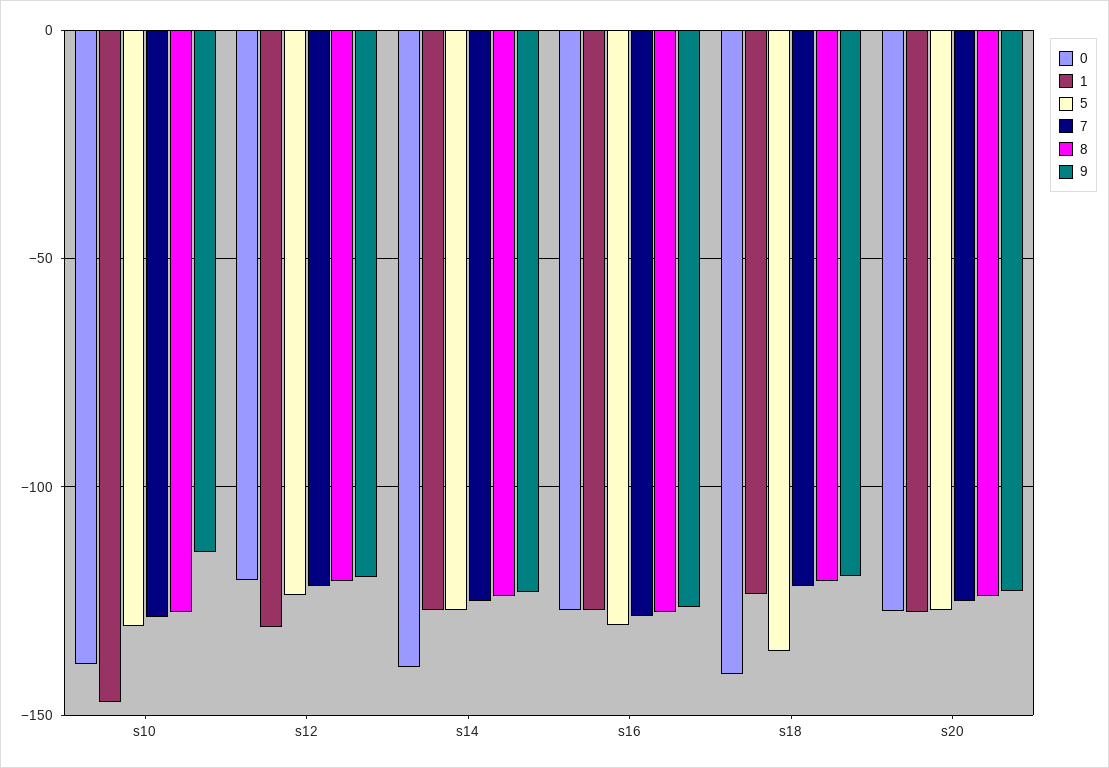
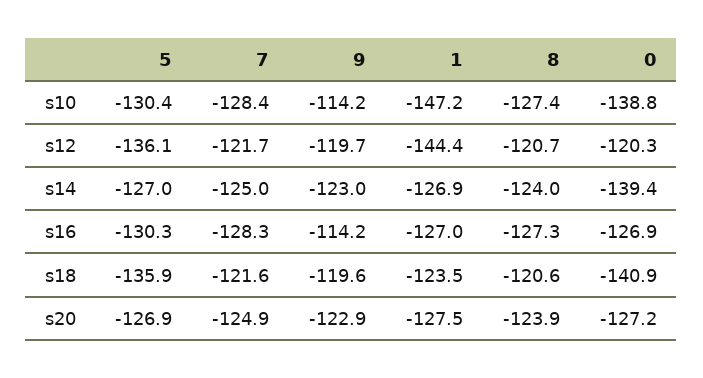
1, s12: -130 -> -144.4
5, s12: -125 -> -136.1
9, s16: -125 -> -114.2

